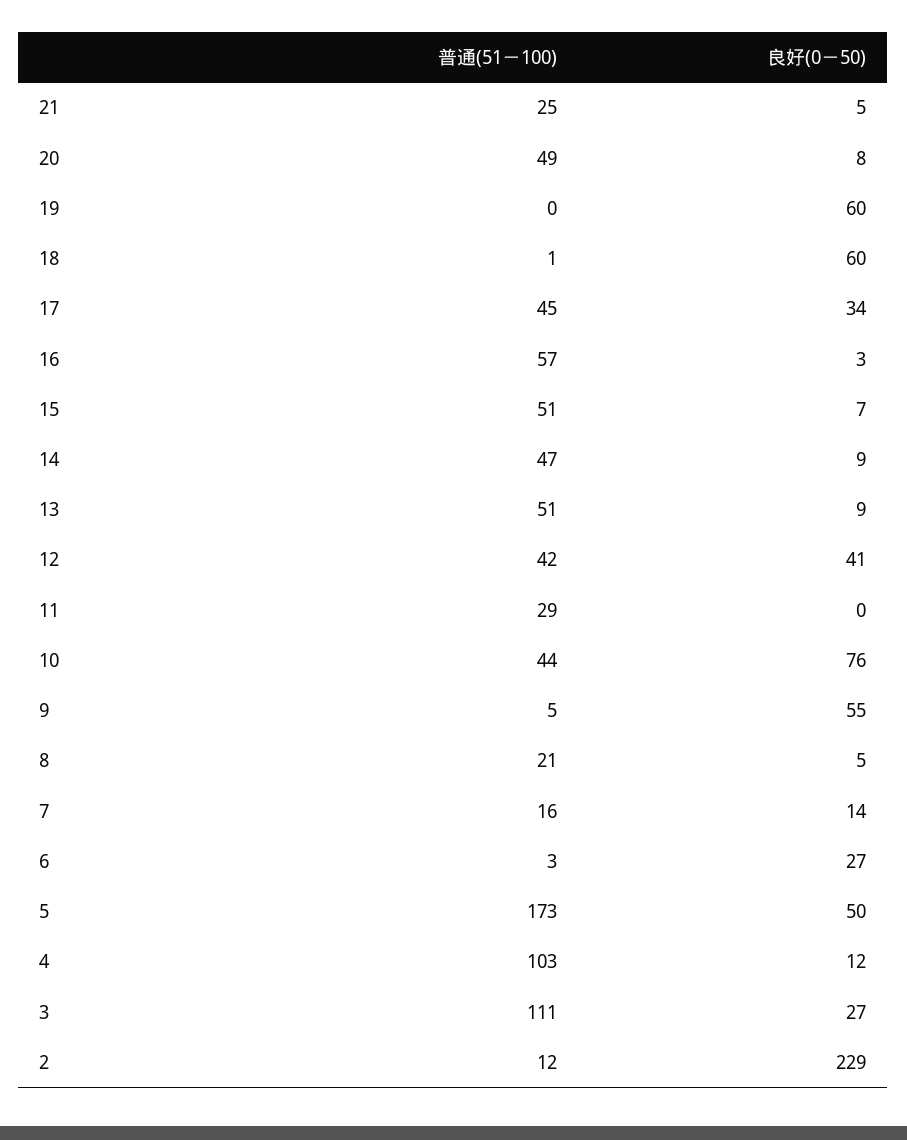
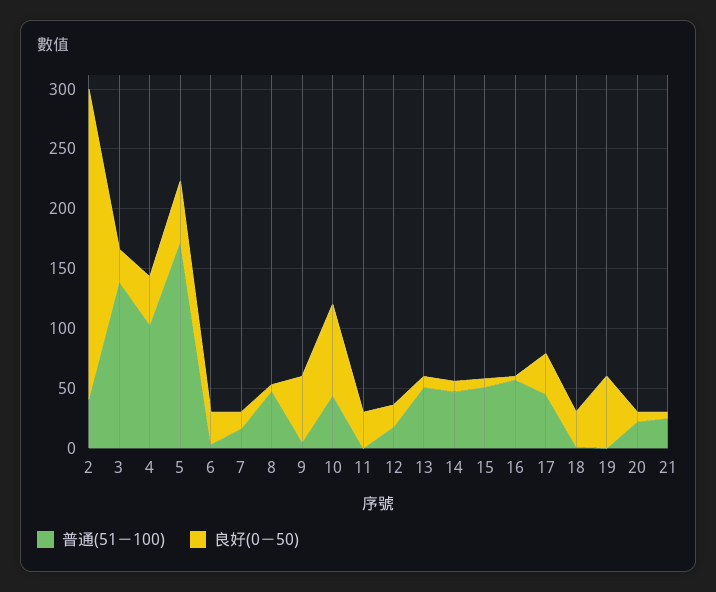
普通(51－100), 20: 49 -> 20
良好(0－50), 18: 60 -> 30
普通(51－100), 12: 42 -> 20
良好(0－50), 12: 41 -> 20
普通(51－100), 11: 29 -> 0
良好(0－50), 11: 0 -> 30
普通(51－100), 8: 21 -> 50
良好(0－50), 4: 12 -> 40
普通(51－100), 3: 111 -> 140
普通(51－100), 2: 12 -> 40
良好(0－50), 2: 229 -> 260

